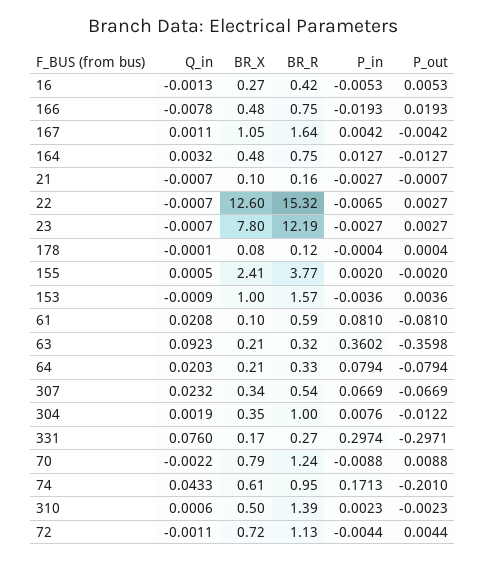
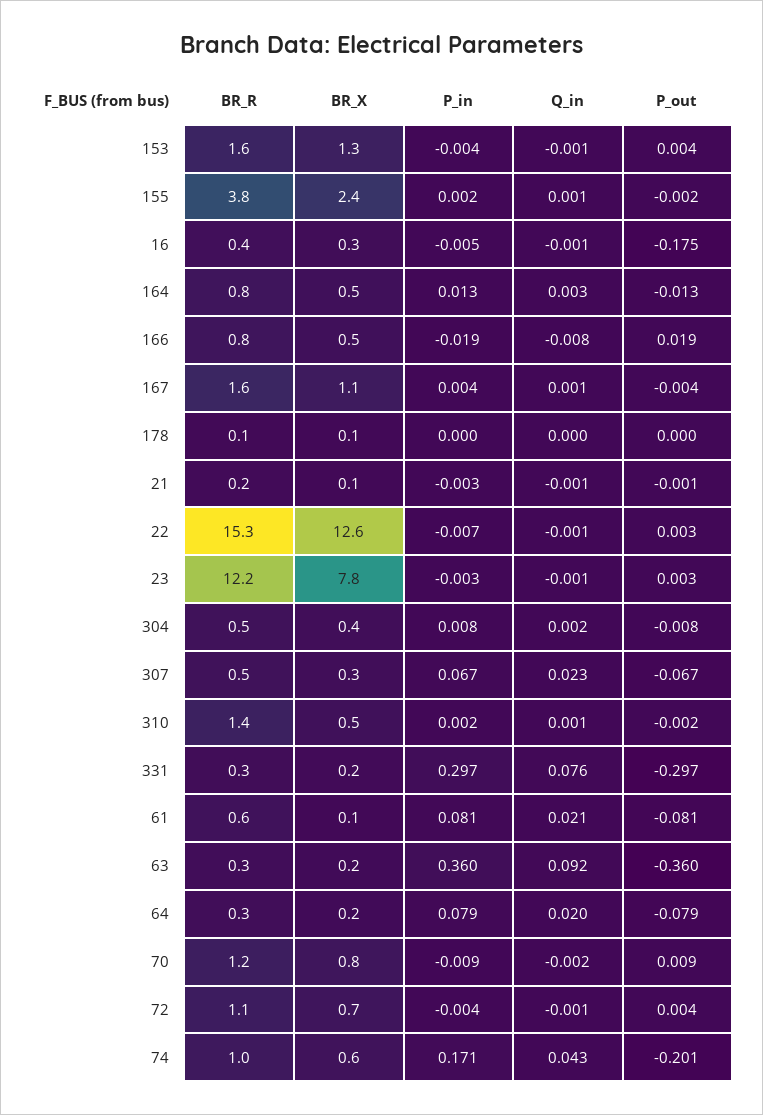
P_out, 16: 0.0053 -> -0.175
BR_X, 153: 1 -> 1.3
BR_R, 304: 1 -> 0.5
P_out, 304: -0.0122 -> -0.008

